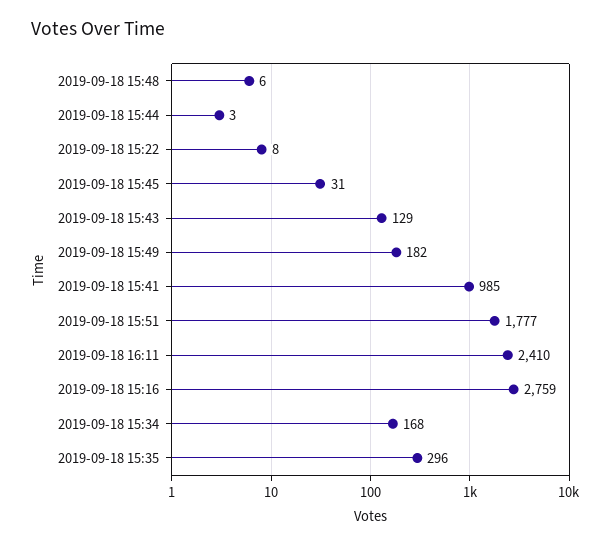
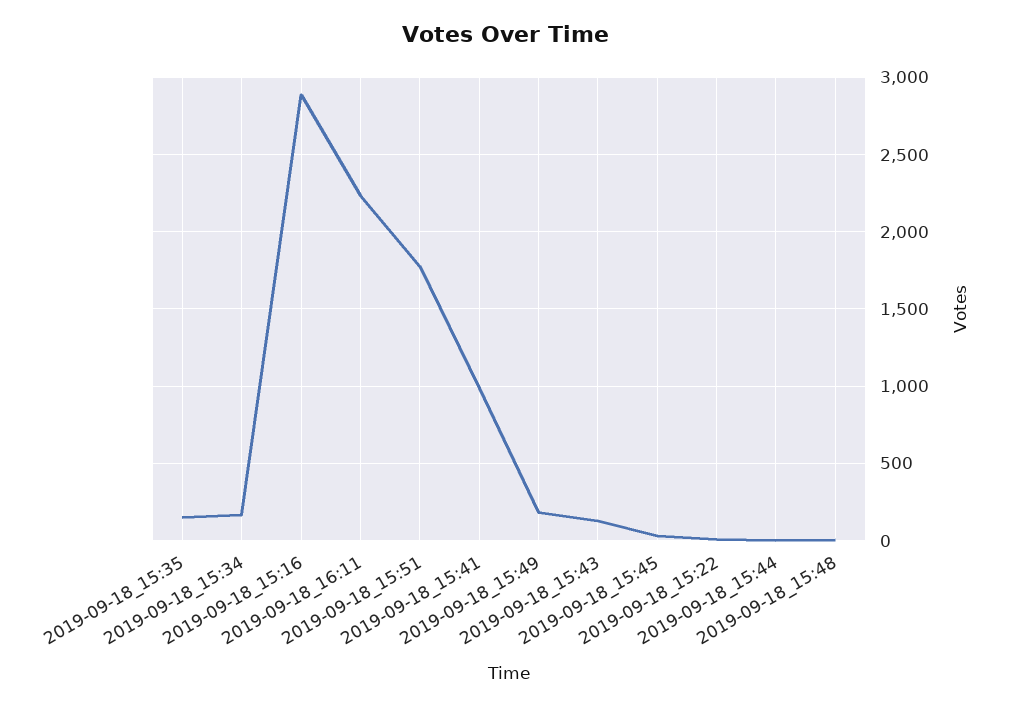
2019-09-18 16:11: 2410 -> 2250
2019-09-18 15:16: 2759 -> 2900
2019-09-18 15:35: 296 -> 150

